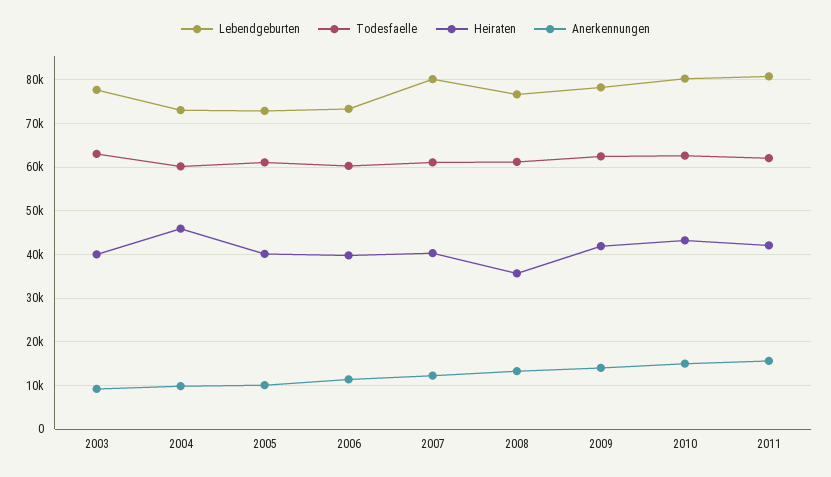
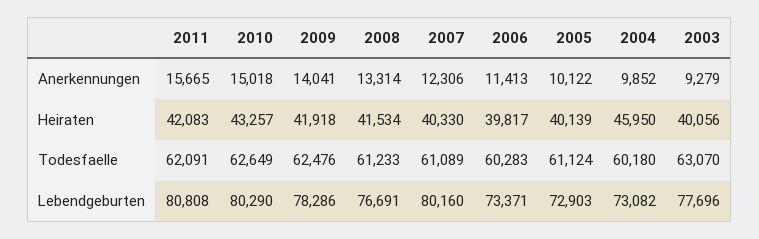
Heiraten, 2008: 36000 -> 41534

